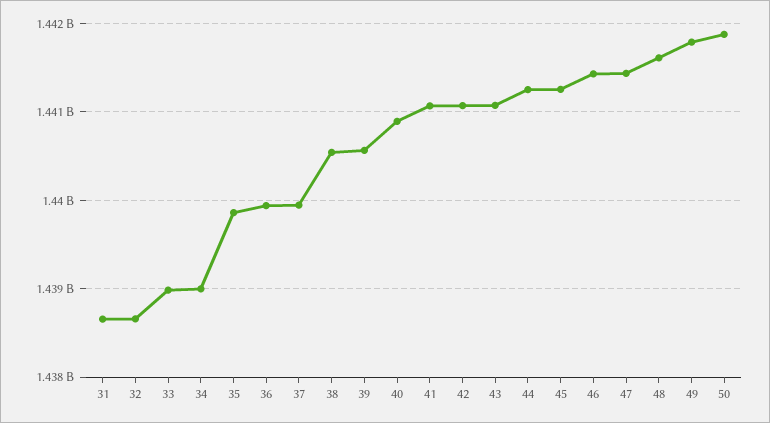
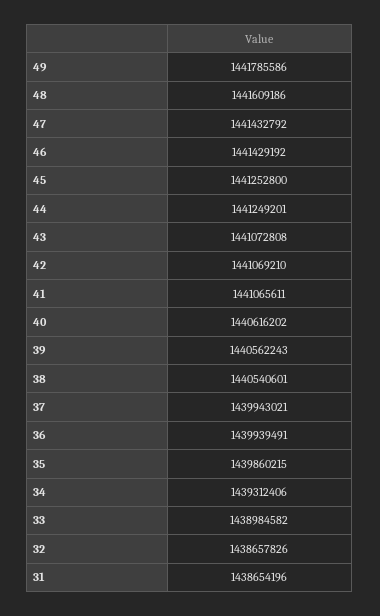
34: 1439000000 -> 1439312406
40: 1440900000 -> 1440616202
50: 1441900000 -> none

